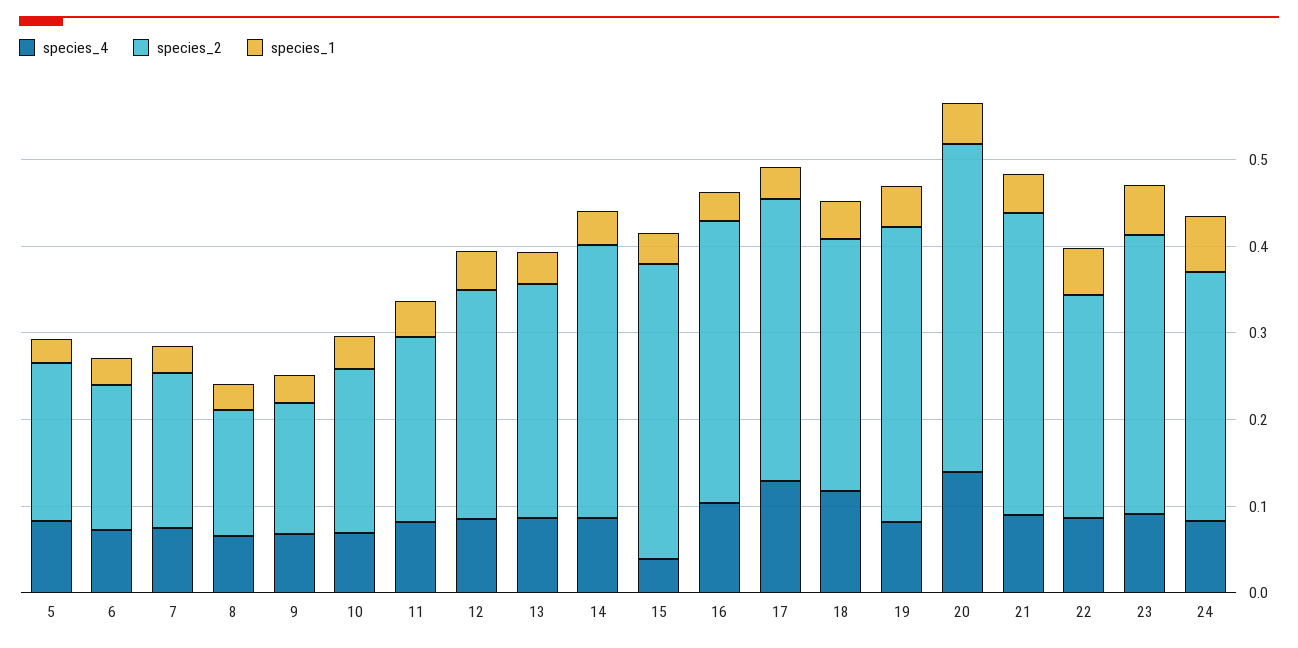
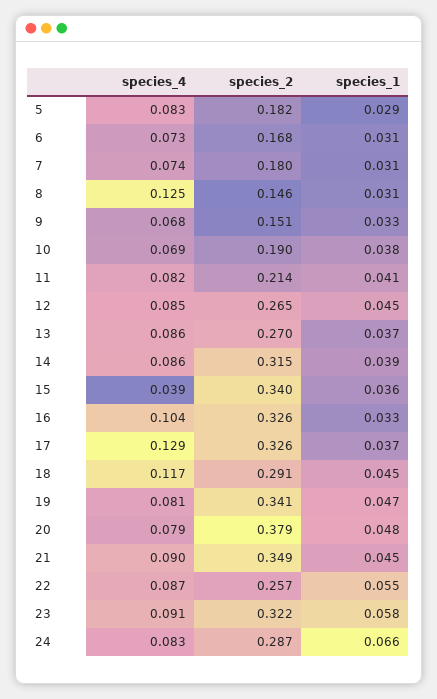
species_4, 8: 0.06 -> 0.125
species_4, 20: 0.14 -> 0.079

